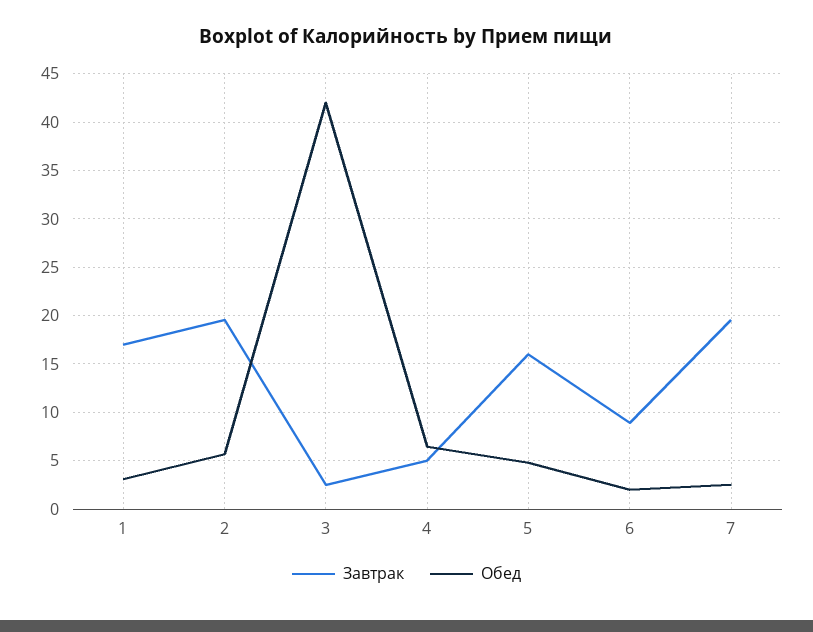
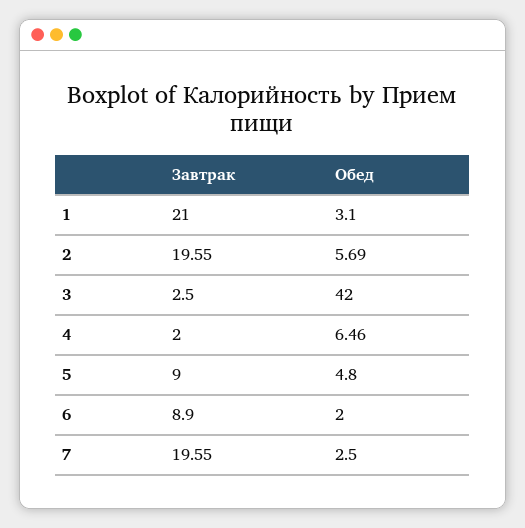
Завтрак, 1: 17 -> 21
Завтрак, 4: 5 -> 2
Завтрак, 5: 16 -> 9

